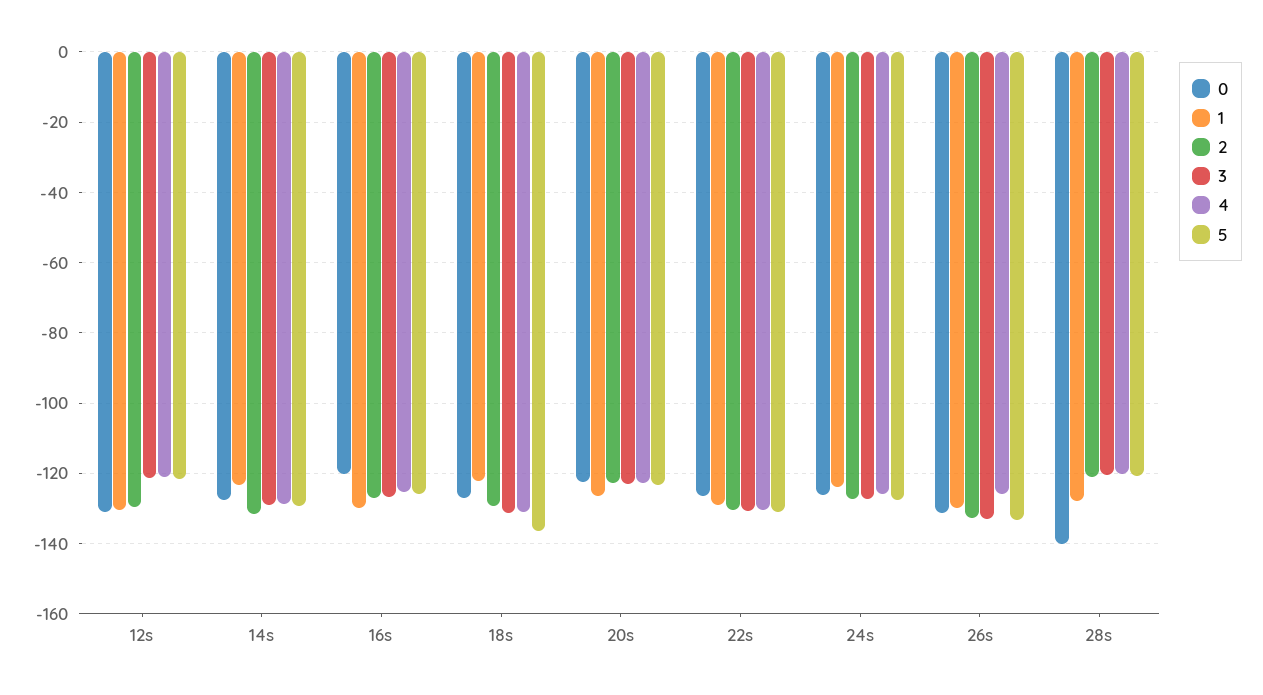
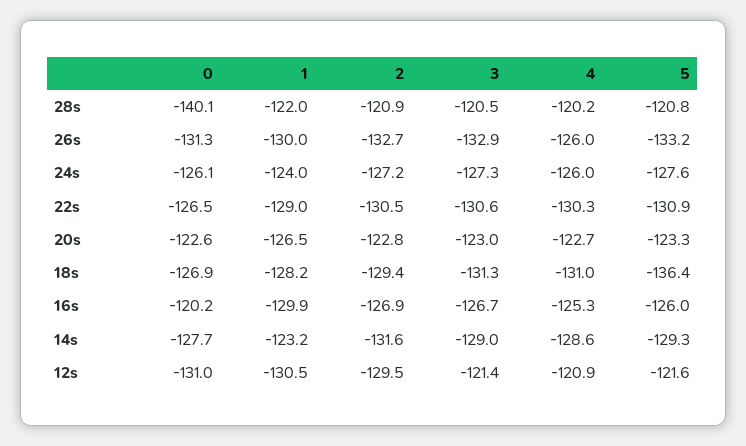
1, 18s: -122 -> -128.2
1, 28s: -128 -> -122

